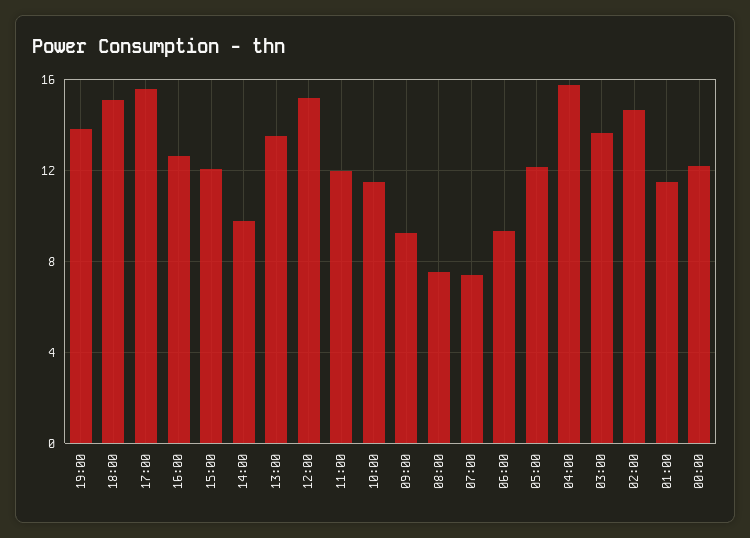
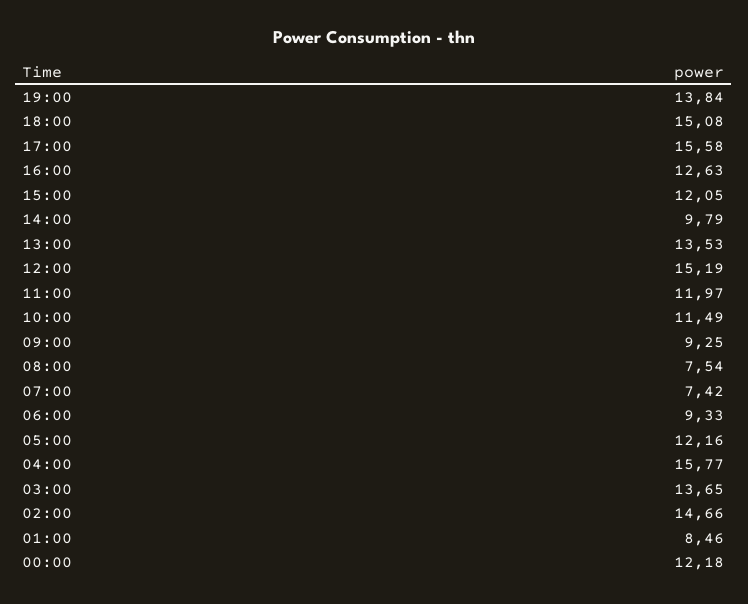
01:00: 11.5 -> 8.46

